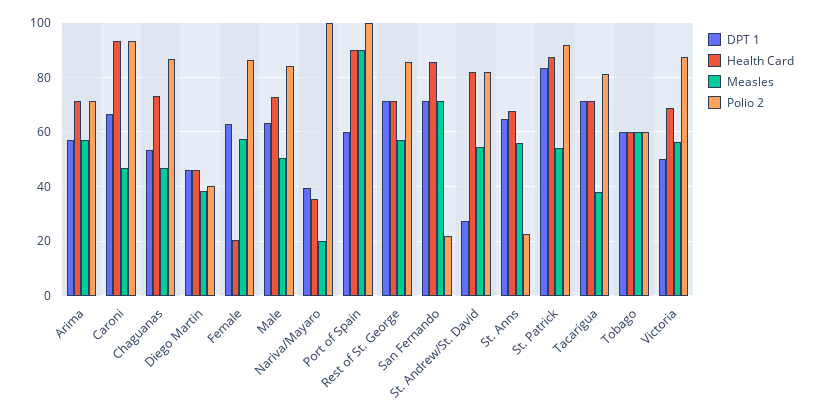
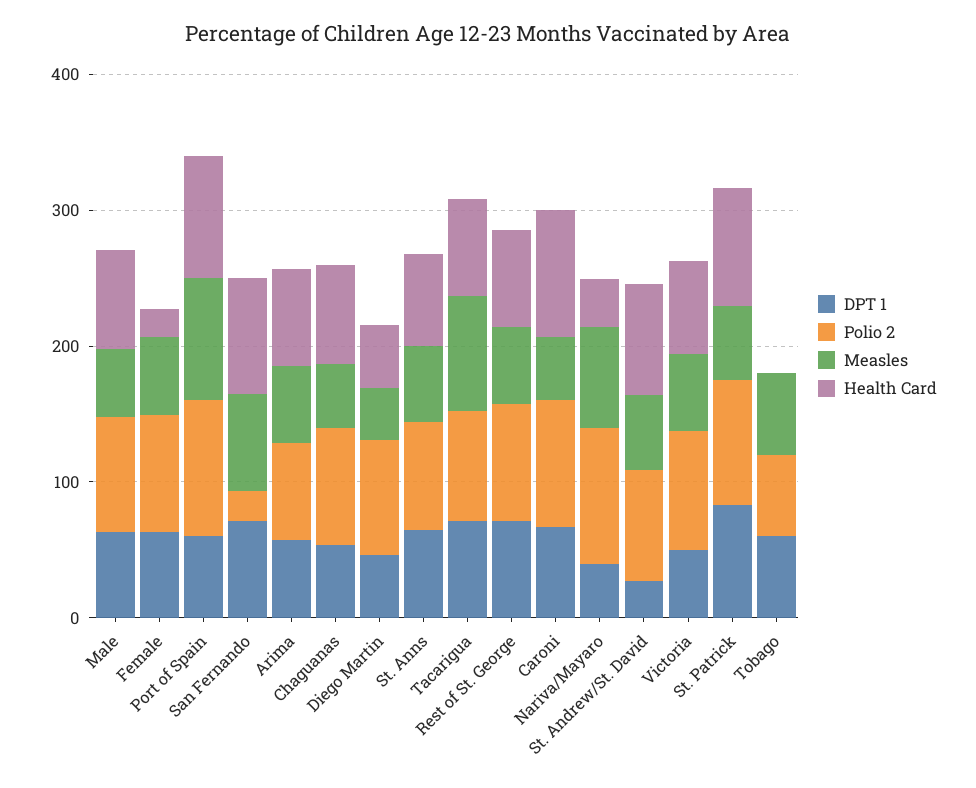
Polio 2, Diego Martin: 40 -> 80
Measles, Nariva/Mayaro: 20 -> 80
Polio 2, St. Anns: 22.5 -> 80
Measles, Tacarigua: 37.5 -> 80
Health Card, Tobago: 60 -> 0

